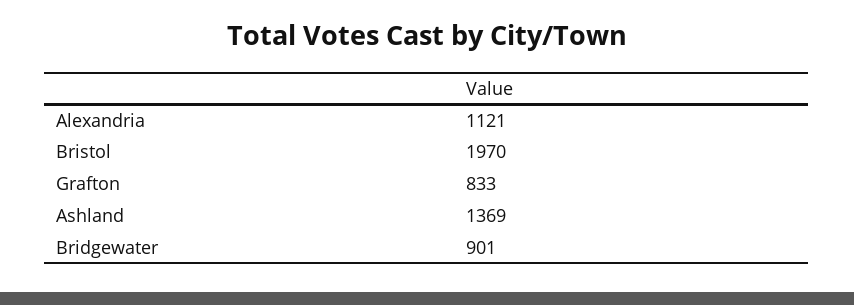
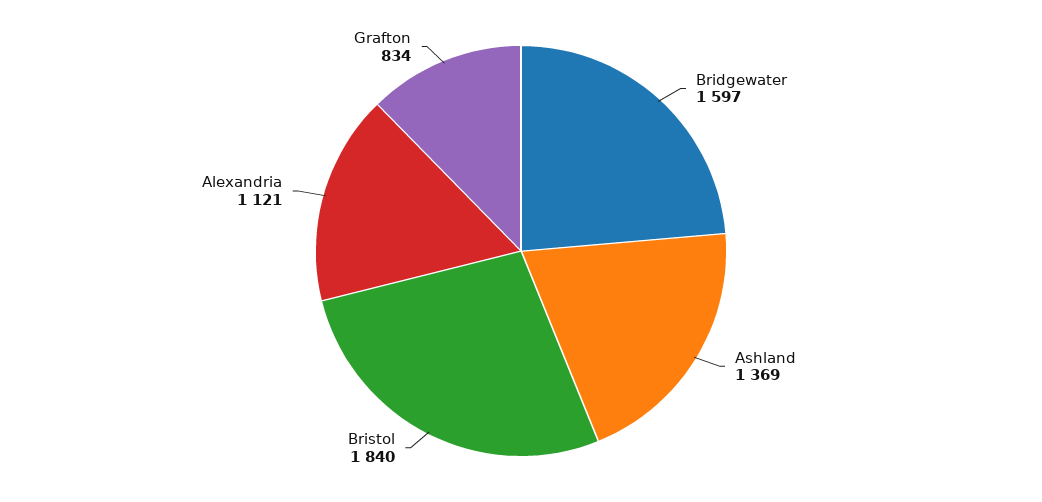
Bristol: 1970 -> 1840
Grafton: 833 -> 834
Bridgewater: 901 -> 1597

